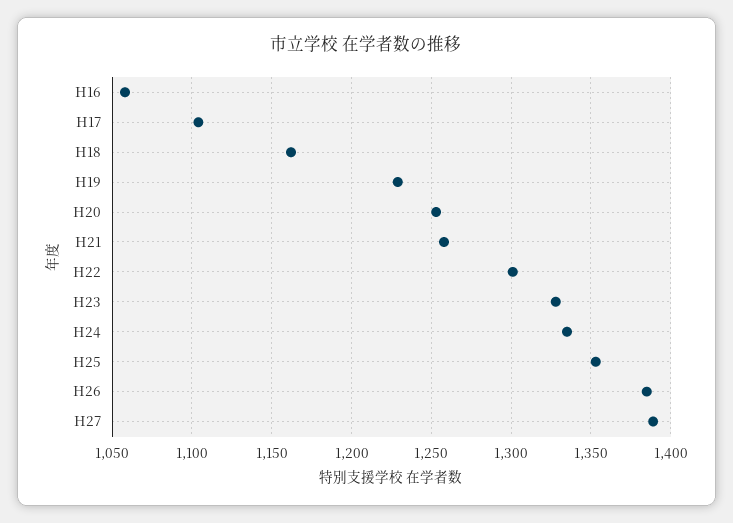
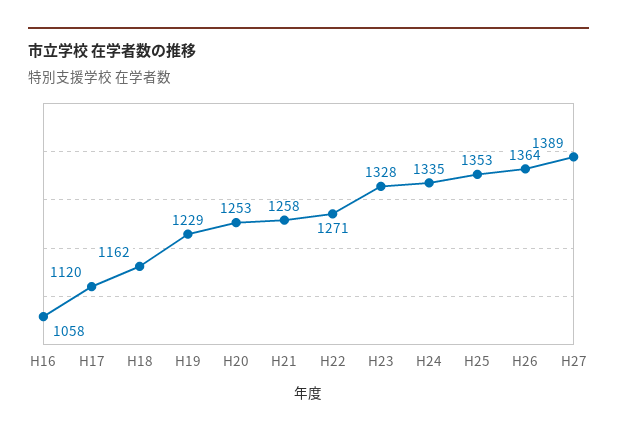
H17: 1105 -> 1120
H22: 1300 -> 1271
H26: 1385 -> 1364

